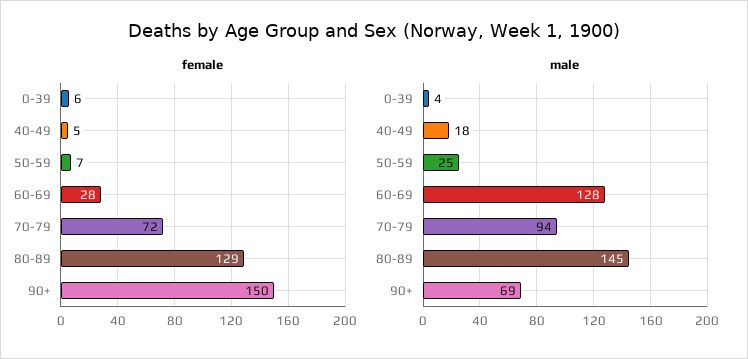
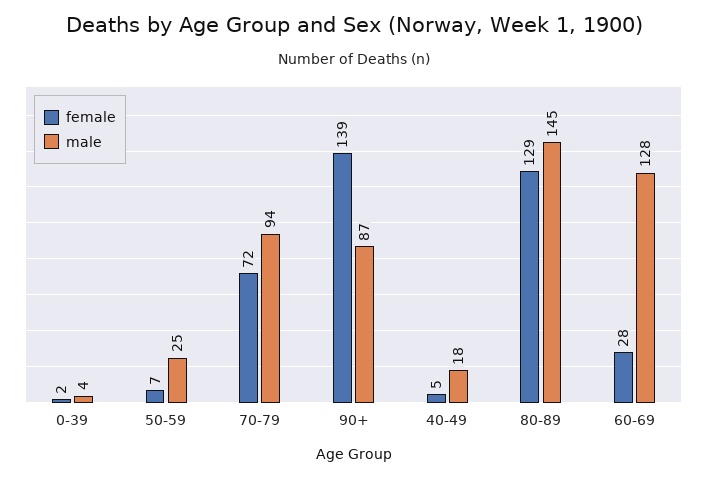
female, 0-39: 6 -> 2
female, 90+: 150 -> 139
male, 90+: 69 -> 87

